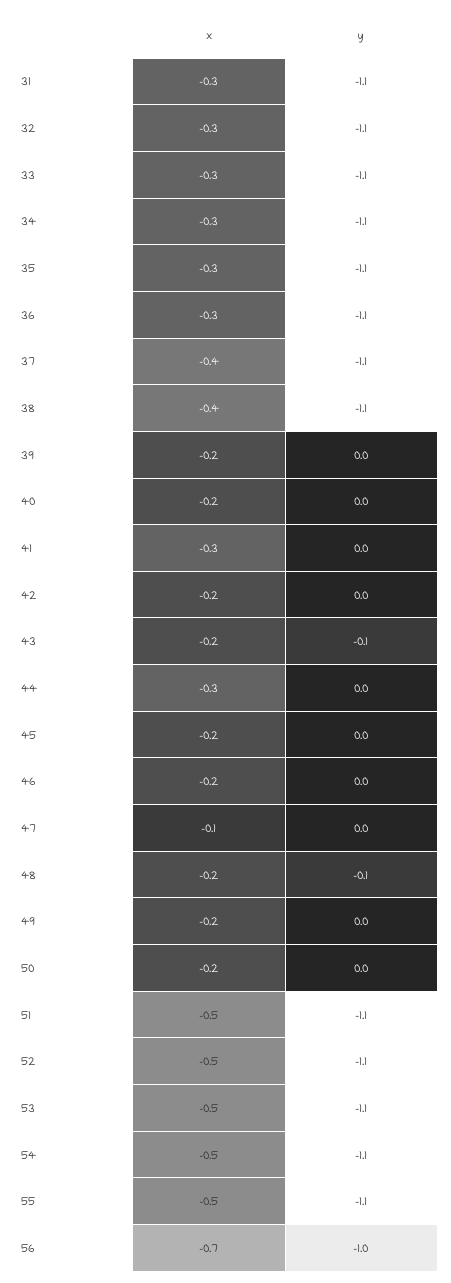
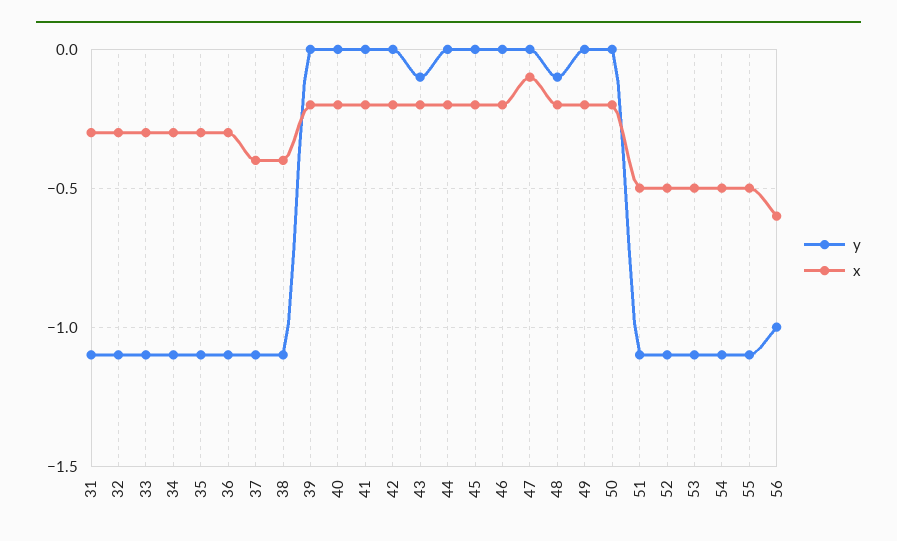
x, 41: -0.3 -> -0.2
x, 44: -0.3 -> -0.2
x, 56: -0.7 -> -0.6

